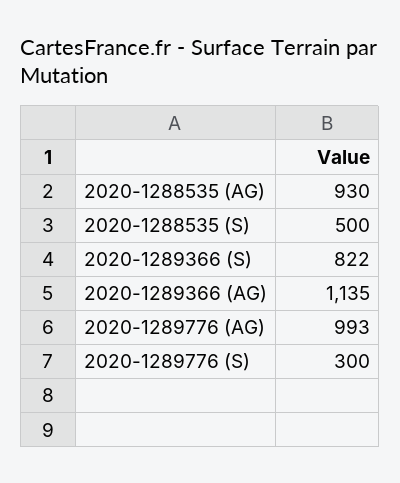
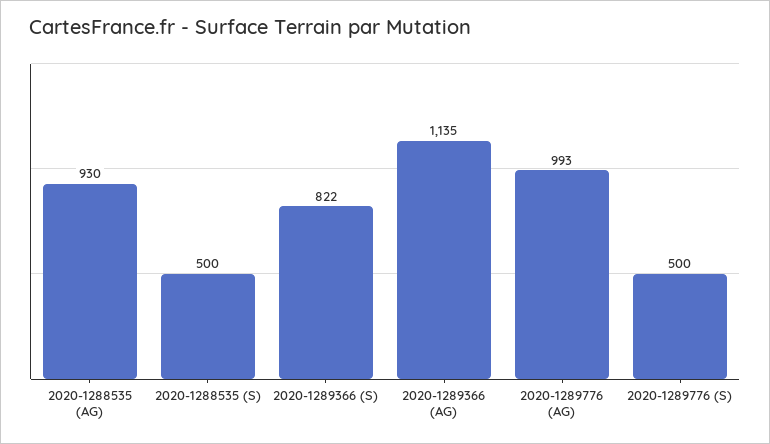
2020-1289776 (S): 300 -> 500

